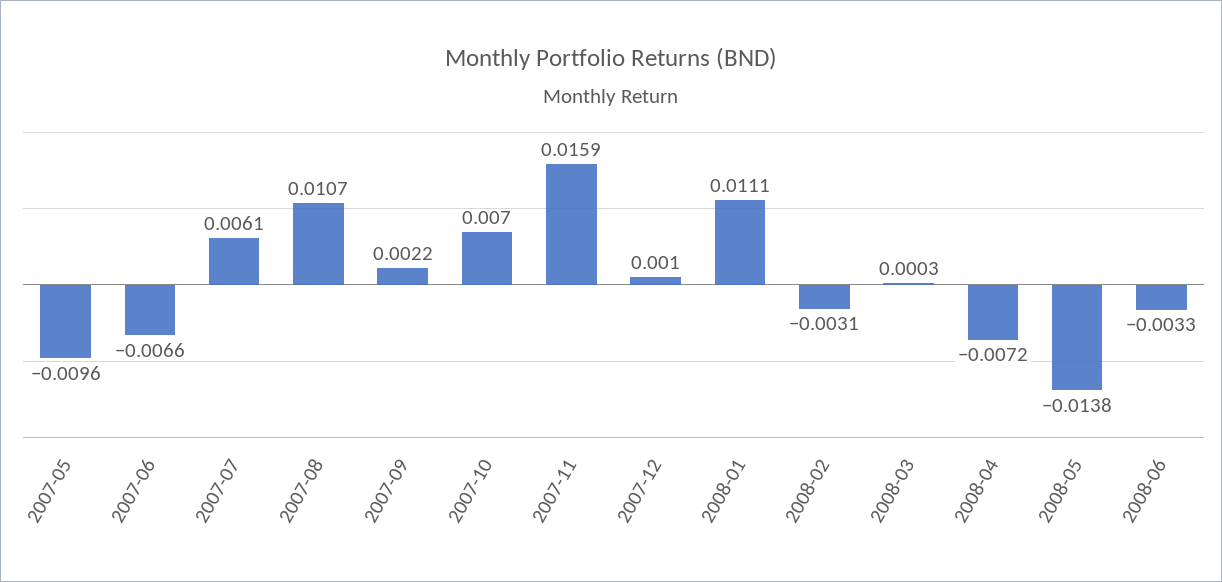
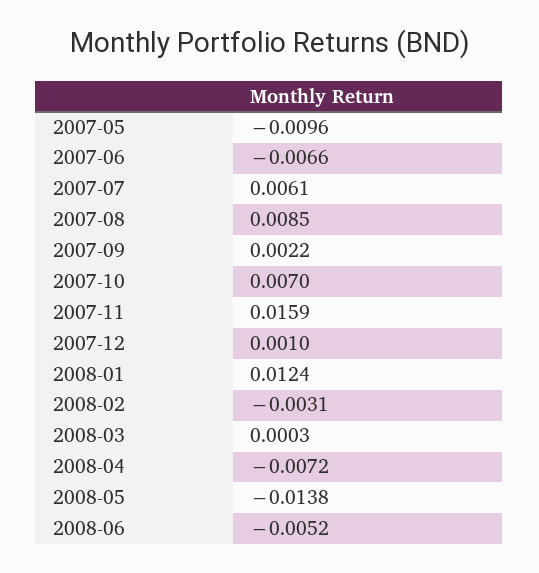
2007-08: 0.0107 -> 0.0085
2008-01: 0.0111 -> 0.0124
2008-06: -0.0033 -> -0.0052

